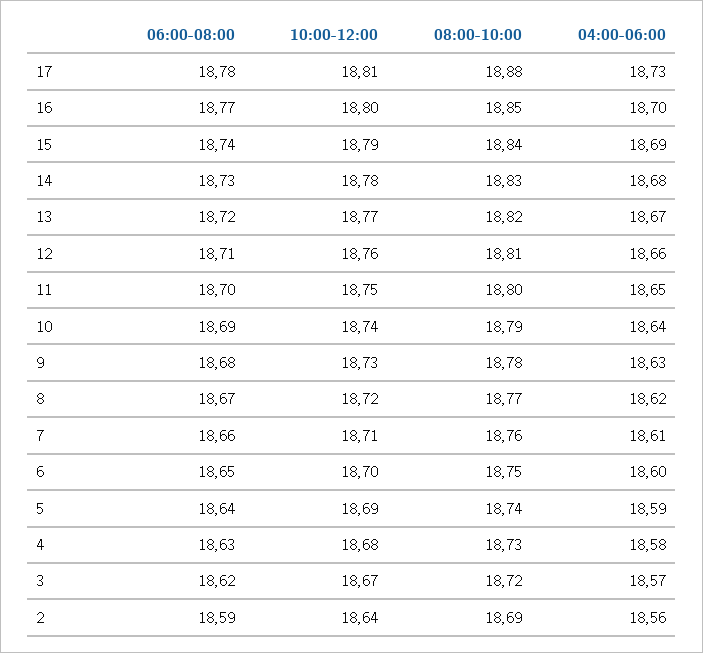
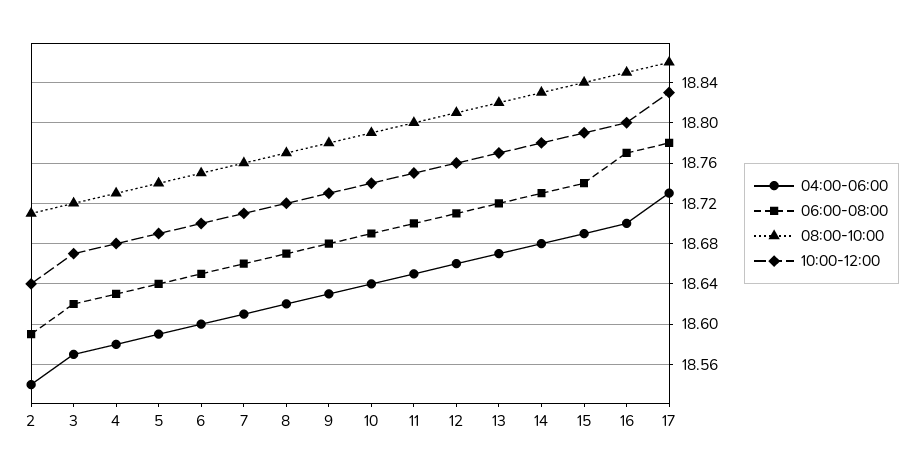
10:00-12:00, 17: 18.81 -> 18.83
08:00-10:00, 17: 18.88 -> 18.86
08:00-10:00, 2: 18.69 -> 18.71
04:00-06:00, 2: 18.56 -> 18.54

